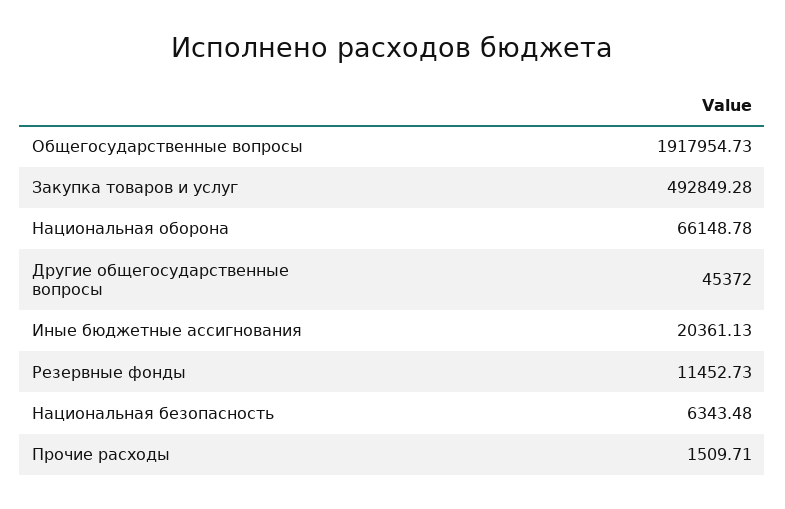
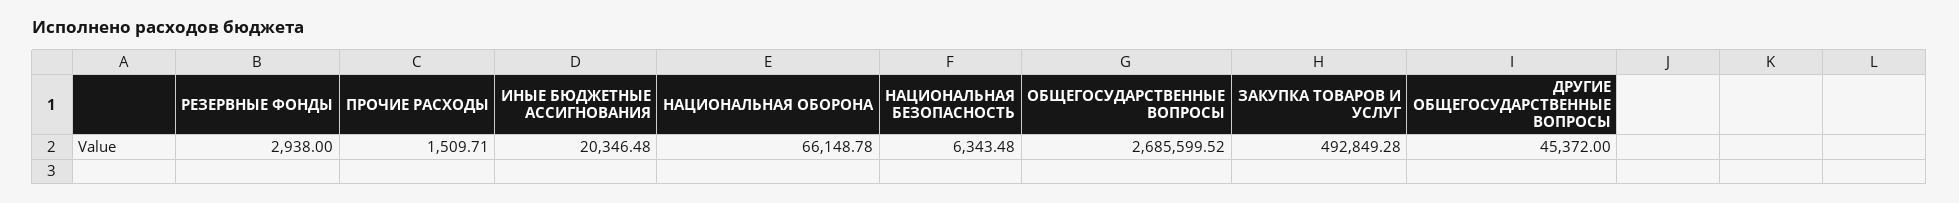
Общегосударственные вопросы: 1917954.73 -> 2685599.52
Иные бюджетные ассигнования: 20361.13 -> 20346.48
Резервные фонды: 11452.73 -> 2938

